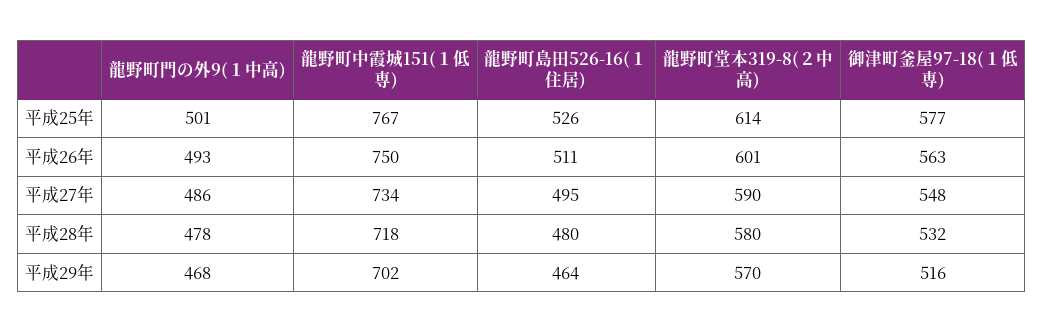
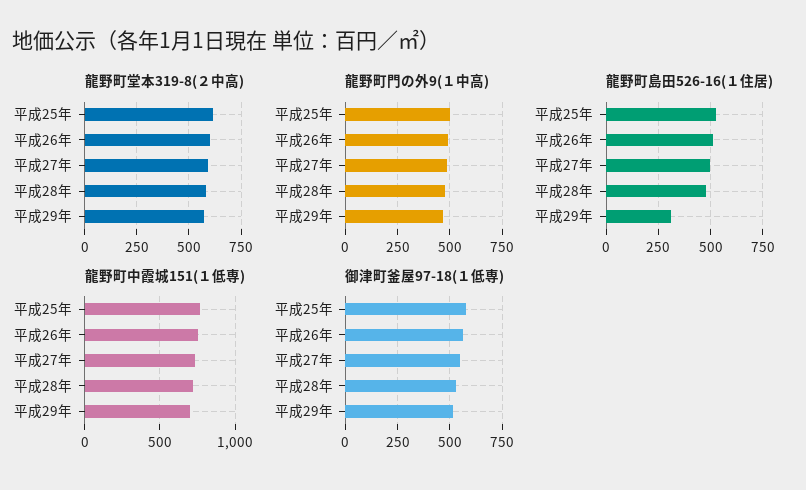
龍野町島田526-16(１住居), 平成29年: 464 -> 300

